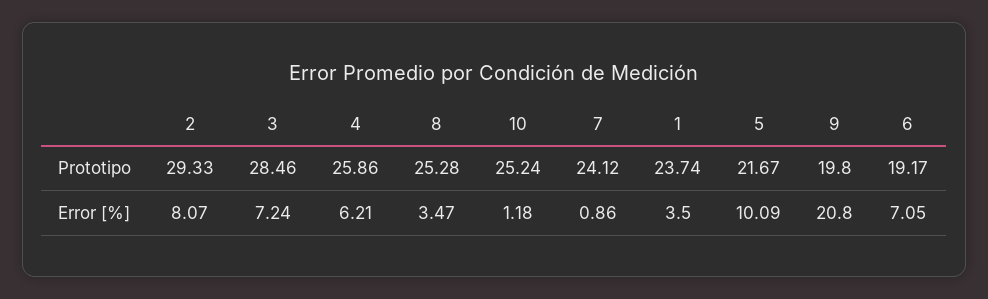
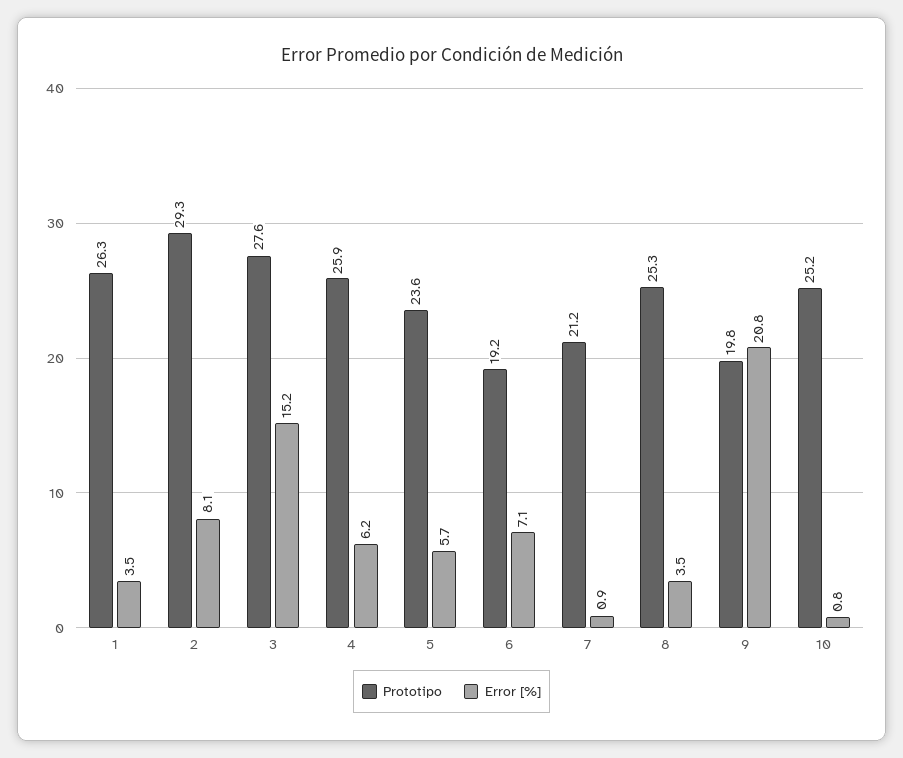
Prototipo, 3: 28.46 -> 27.6
Prototipo, 7: 24.12 -> 21.2
Prototipo, 1: 23.74 -> 26.3
Prototipo, 5: 21.67 -> 23.6
Error [%], 3: 7.24 -> 15.2
Error [%], 10: 1.18 -> 0.8
Error [%], 5: 10.09 -> 5.7

